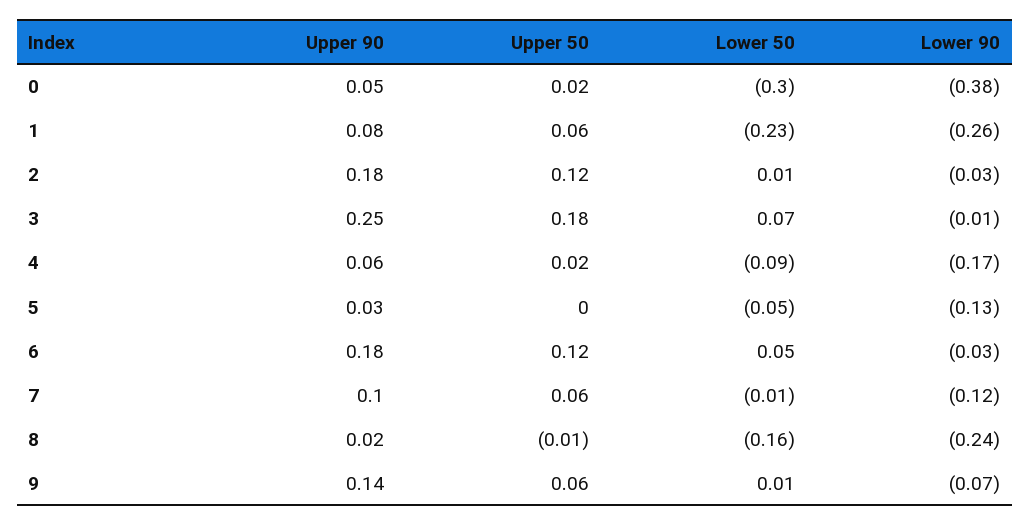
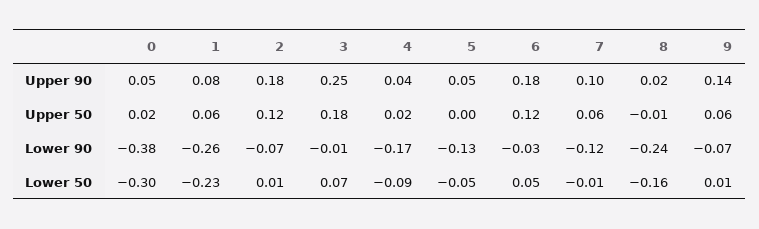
Lower 90, 2: -0.03 -> -0.07
Upper 90, 4: 0.06 -> 0.04
Upper 90, 5: 0.03 -> 0.05

